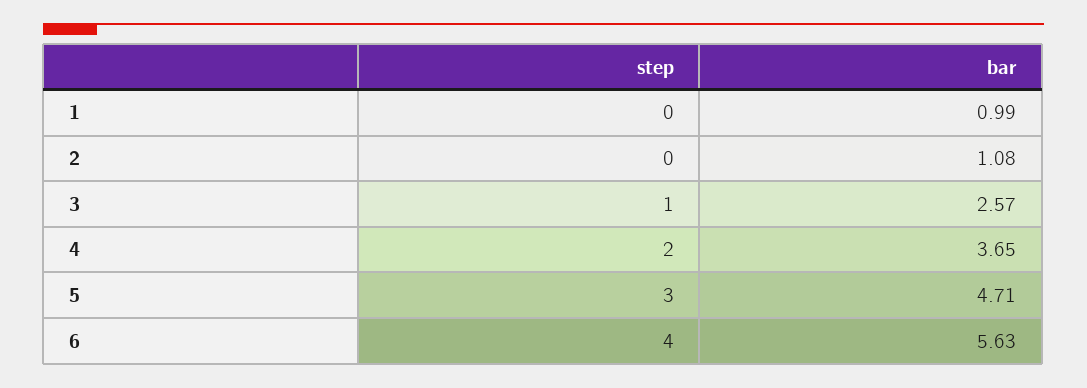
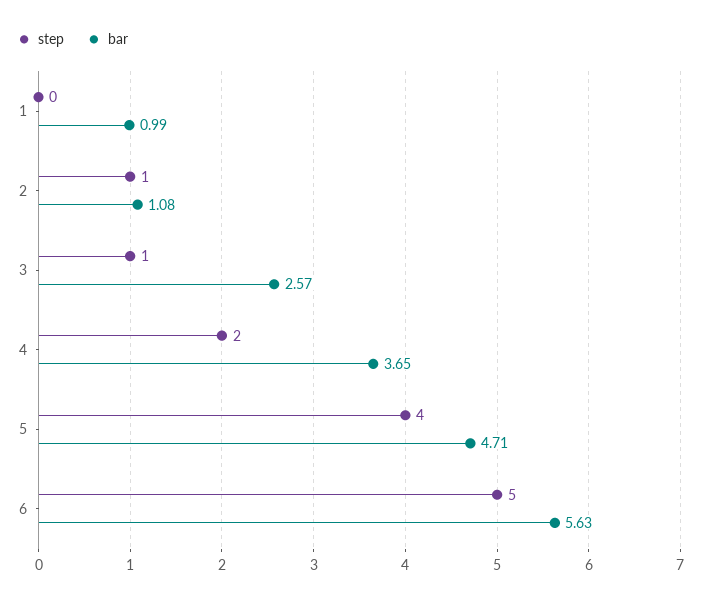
step, 2: 0 -> 1
step, 5: 3 -> 4
step, 6: 4 -> 5

